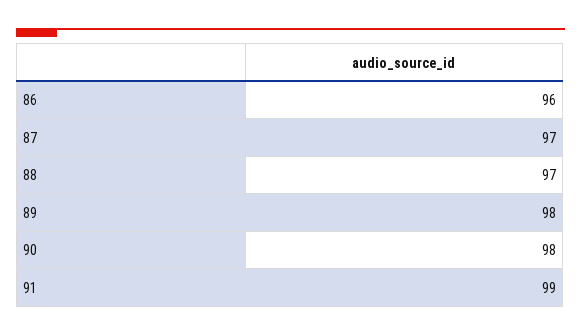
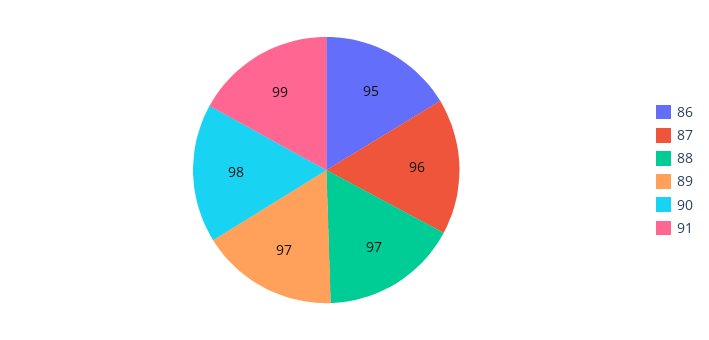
86: 96 -> 95
87: 97 -> 96
89: 98 -> 97

